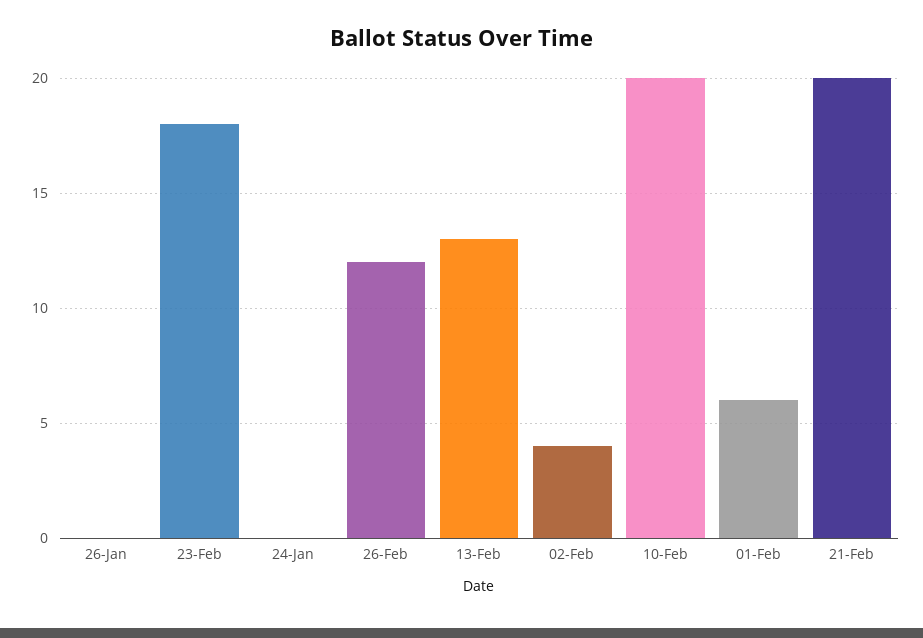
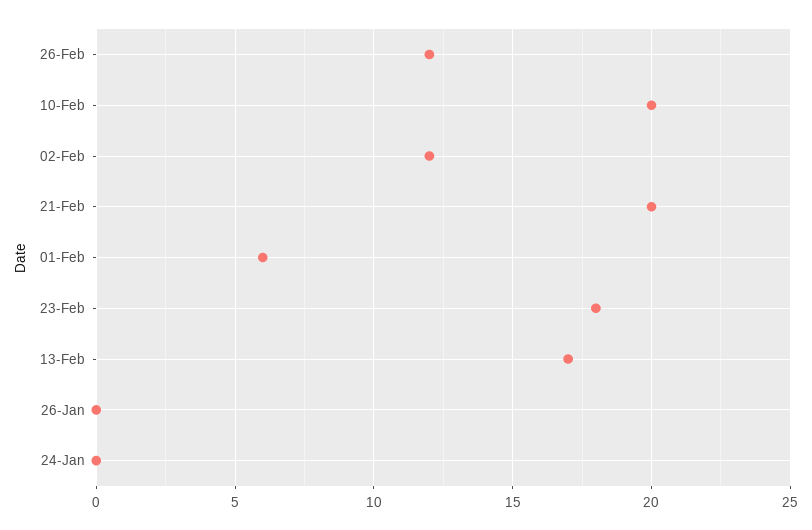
13-Feb: 13 -> 17
02-Feb: 4 -> 12

